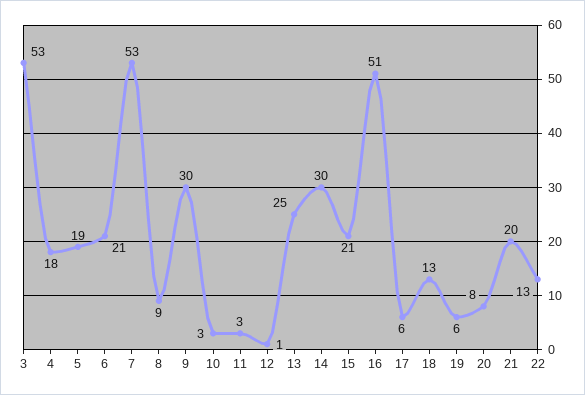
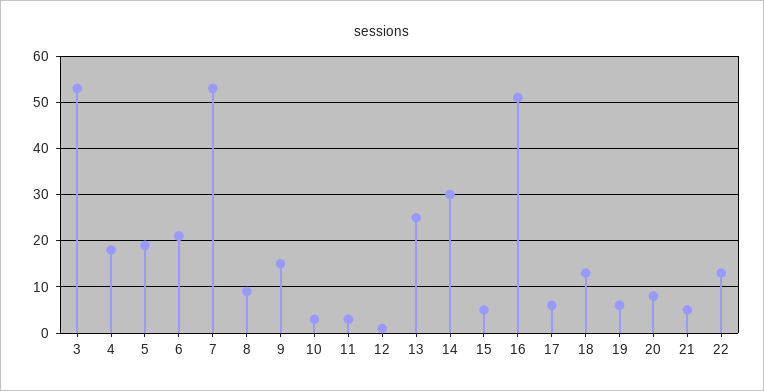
9: 30 -> 15
15: 21 -> 5
21: 20 -> 5

